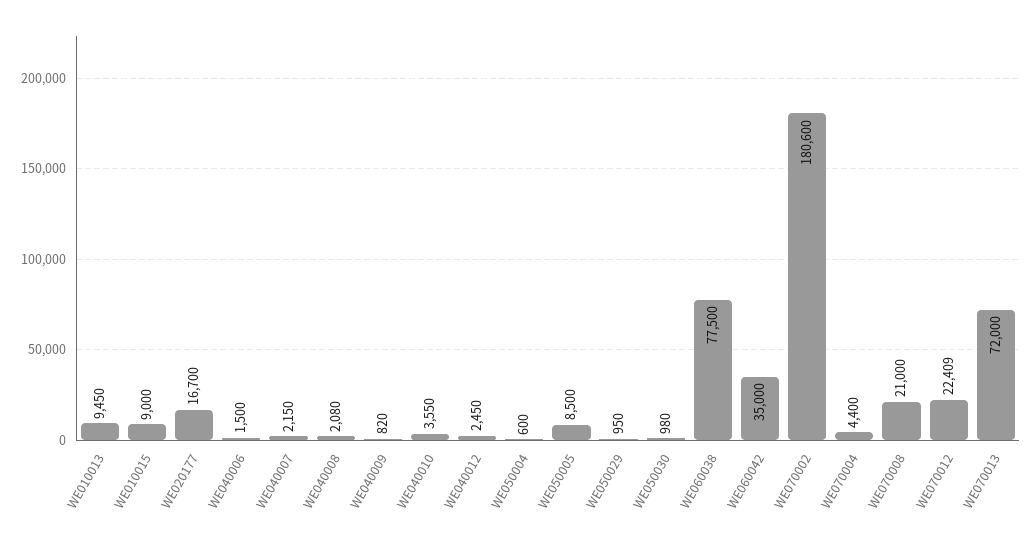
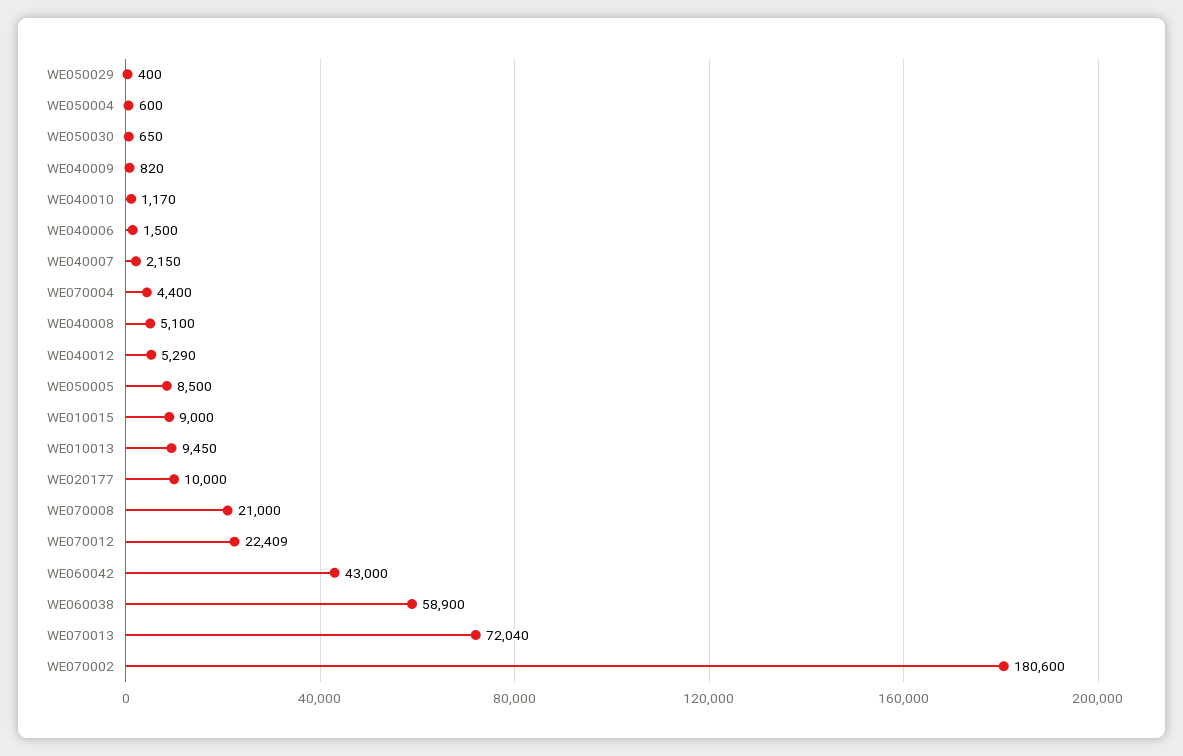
WE020177: 16700 -> 10000
WE040008: 2080 -> 5100
WE040010: 3550 -> 1170
WE040012: 2450 -> 5290
WE050029: 950 -> 400
WE050030: 980 -> 650
WE060038: 77500 -> 58900
WE060042: 35000 -> 43000
WE070013: 72000 -> 72040

